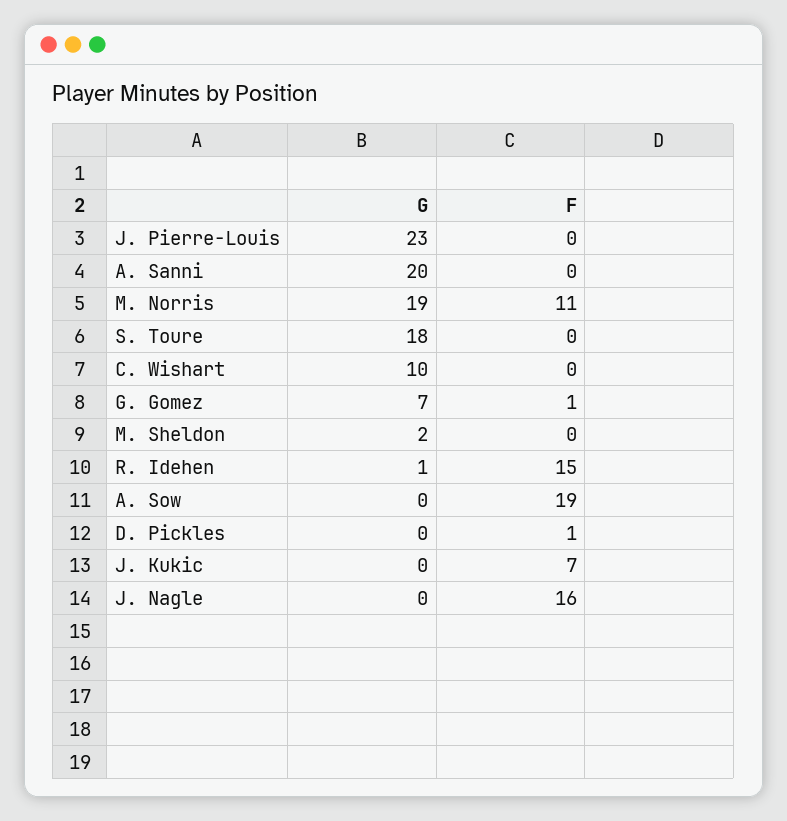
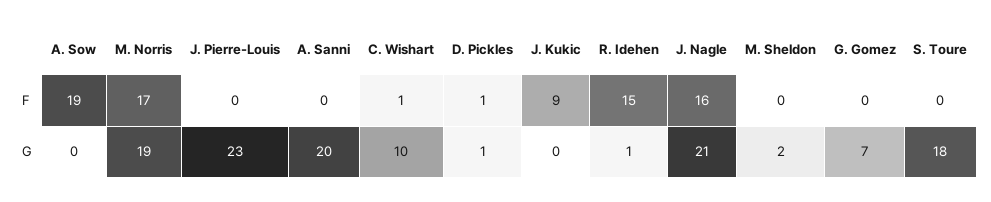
F, M. Norris: 11 -> 17
F, C. Wishart: 0 -> 1
F, G. Gomez: 1 -> 0
G, D. Pickles: 0 -> 1
F, J. Kukic: 7 -> 9
G, J. Nagle: 0 -> 21

